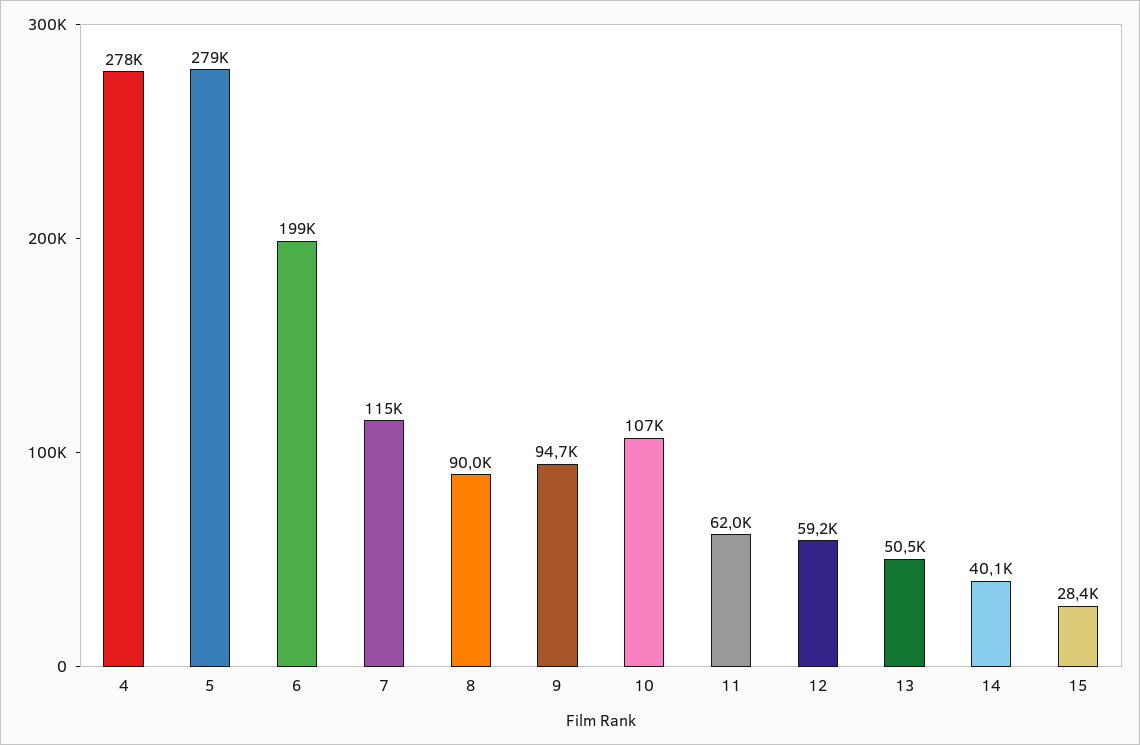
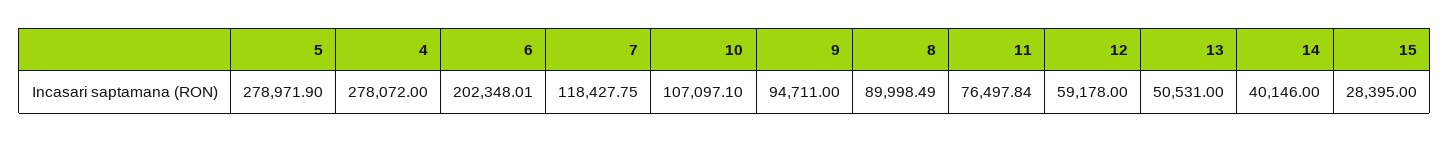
6: 199000 -> 202348.01
7: 115000 -> 118427.75
11: 62000 -> 76497.84

